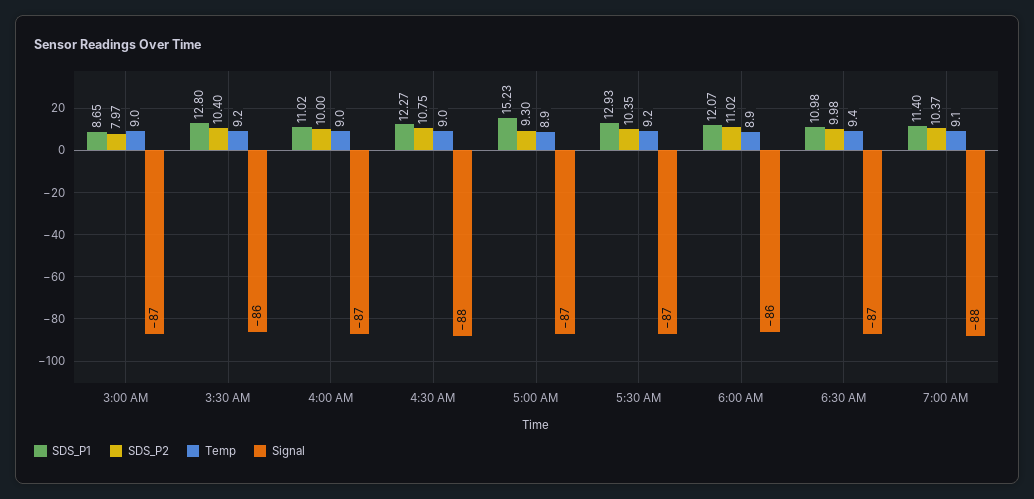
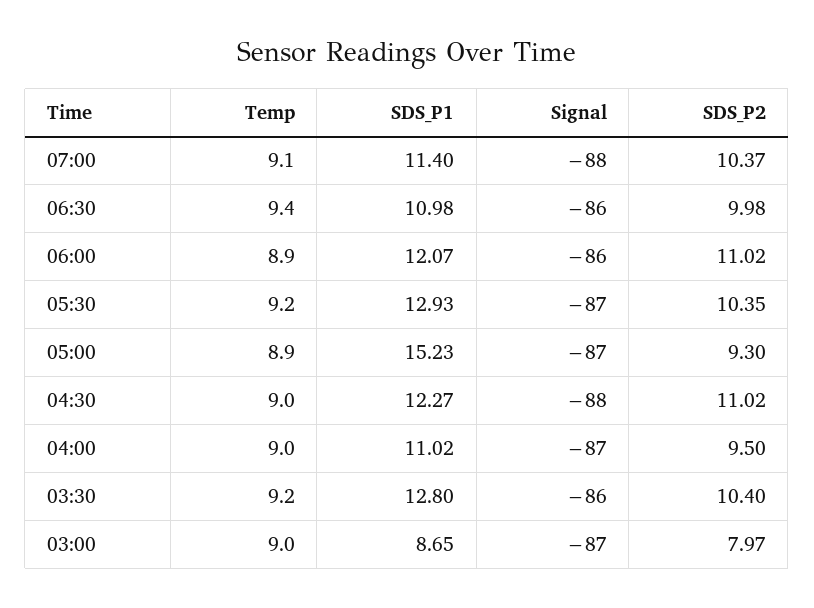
SDS_P2, 4:00 AM: 10 -> 9.5
SDS_P2, 4:30 AM: 10.75 -> 11.02
Signal, 6:30 AM: -87 -> -86

